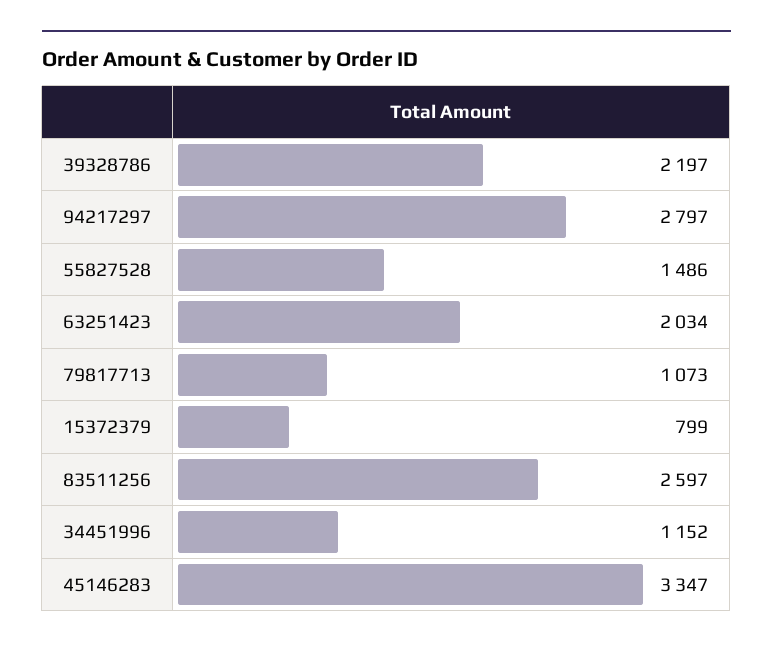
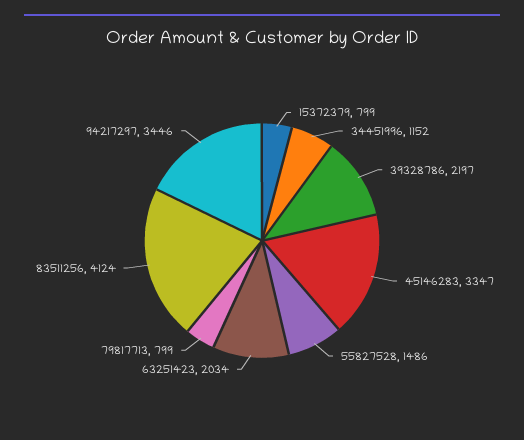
94217297: 2797 -> 3446
79817713: 1073 -> 799
83511256: 2597 -> 4124

